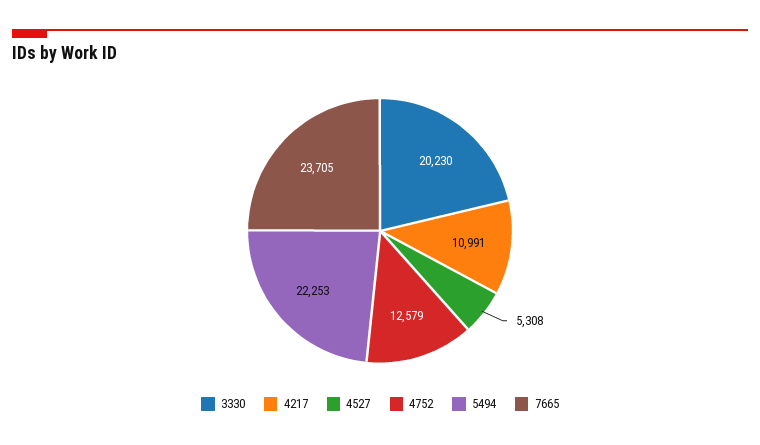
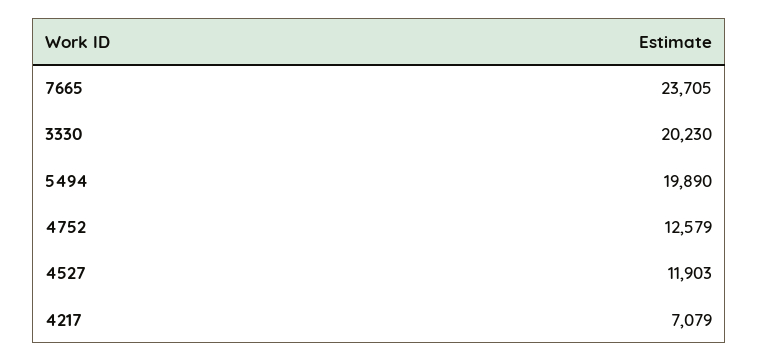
4217: 10991 -> 7079
4527: 5308 -> 11903
5494: 22253 -> 19890

